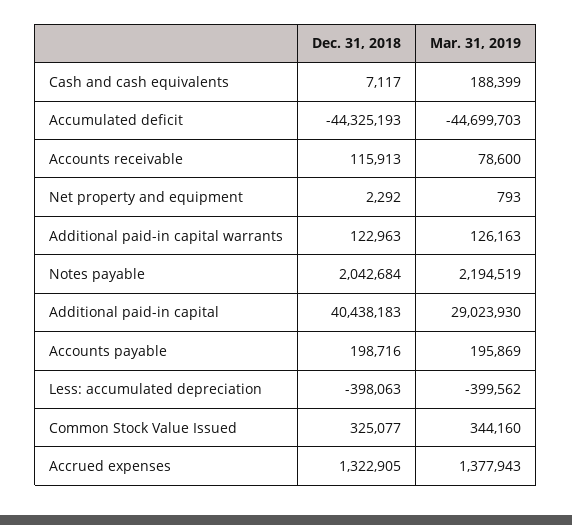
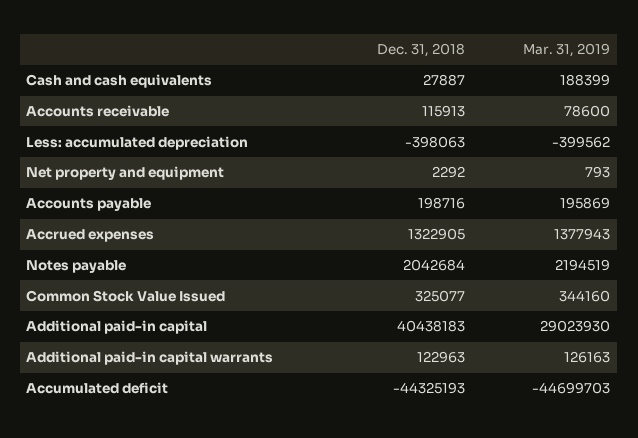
Dec. 31, 2018, Cash and cash equivalents: 7117 -> 27887

